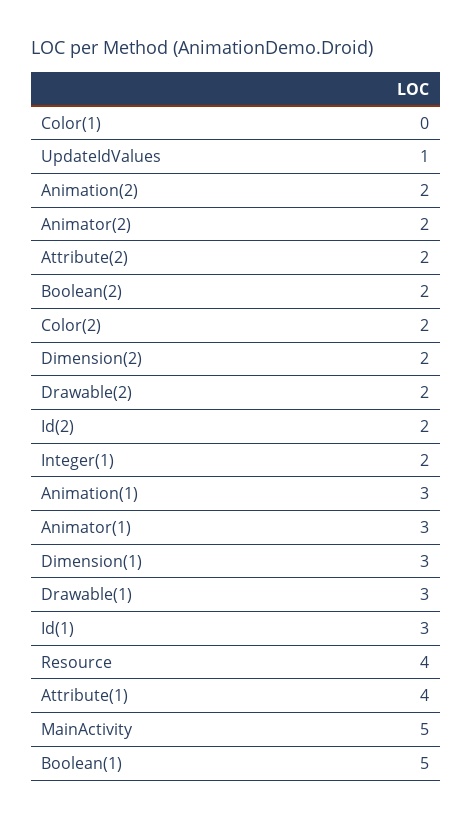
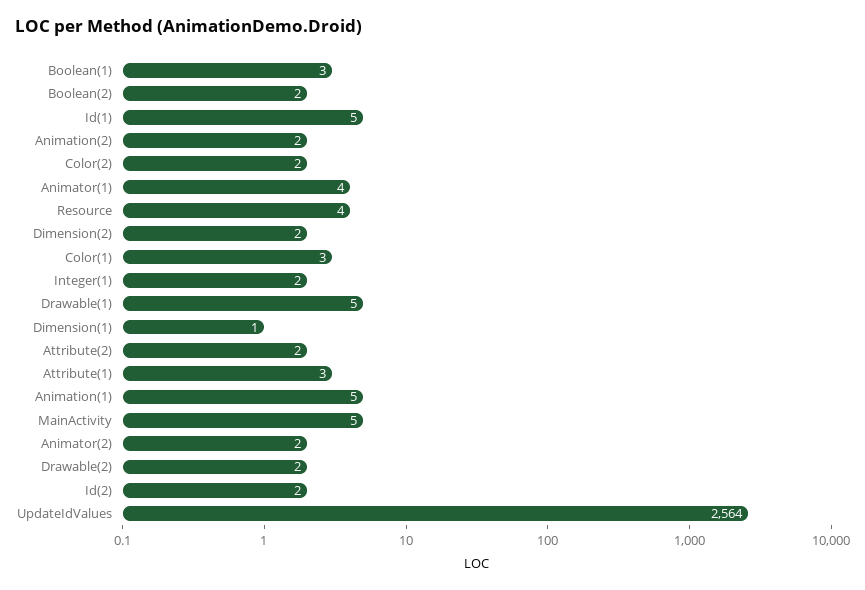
Color(1): 0 -> 3
UpdateIdValues: 1 -> 2564
Animation(1): 3 -> 5
Animator(1): 3 -> 4
Dimension(1): 3 -> 1
Drawable(1): 3 -> 5
Id(1): 3 -> 5
Attribute(1): 4 -> 3
Boolean(1): 5 -> 3

